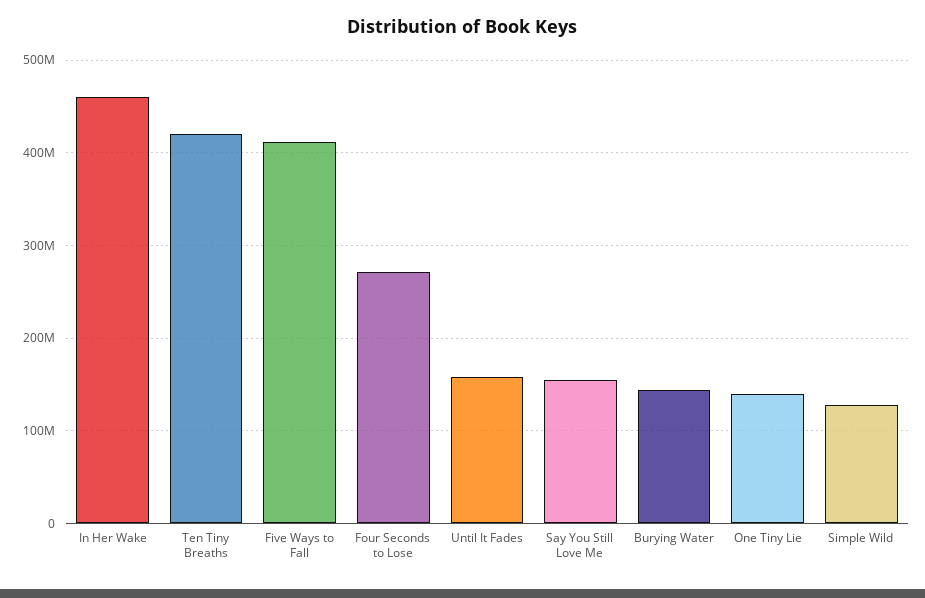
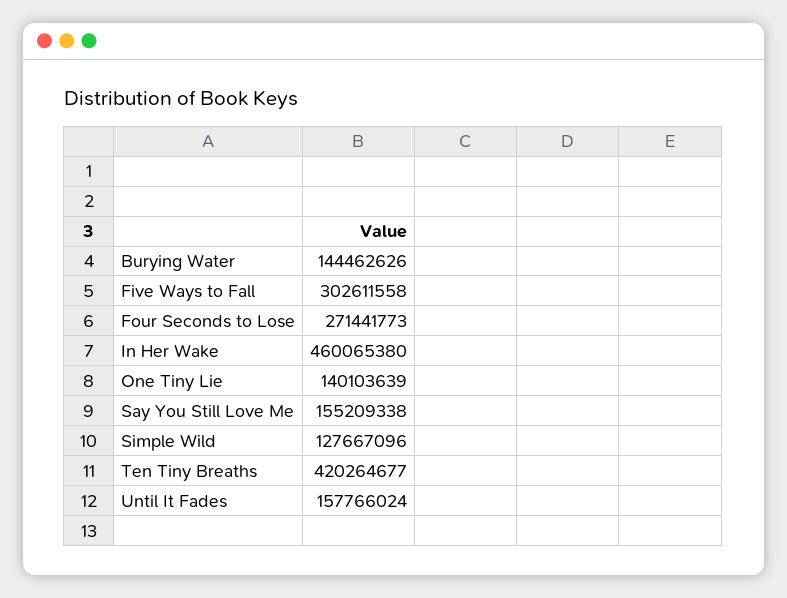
Five Ways to Fall: 410000000 -> 302611558

